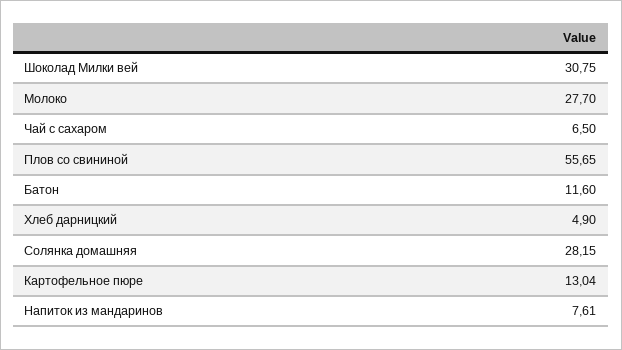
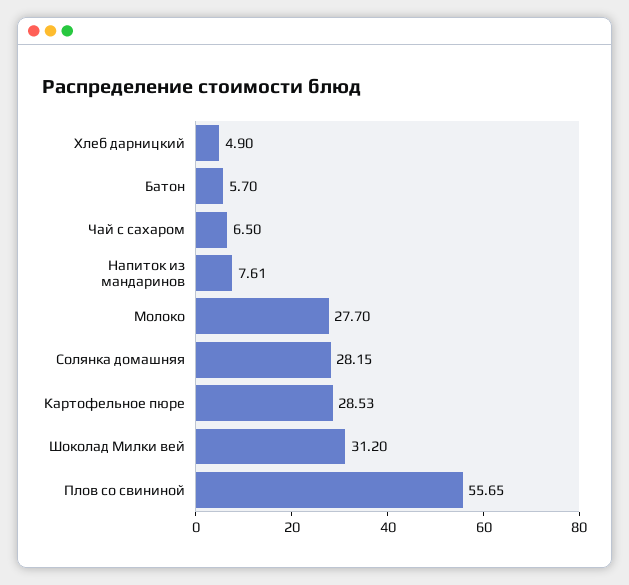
Шоколад Милки вей: 30.75 -> 31.2
Батон: 11.6 -> 5.7
Картофельное пюре: 13.04 -> 28.53

